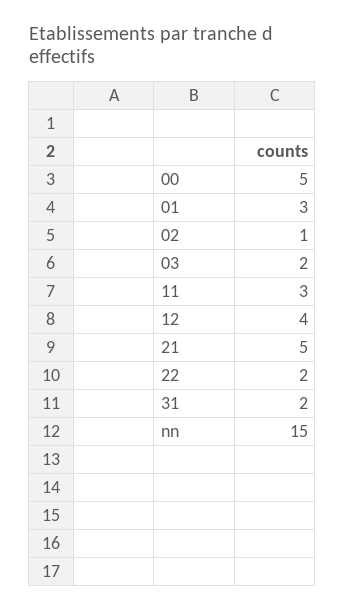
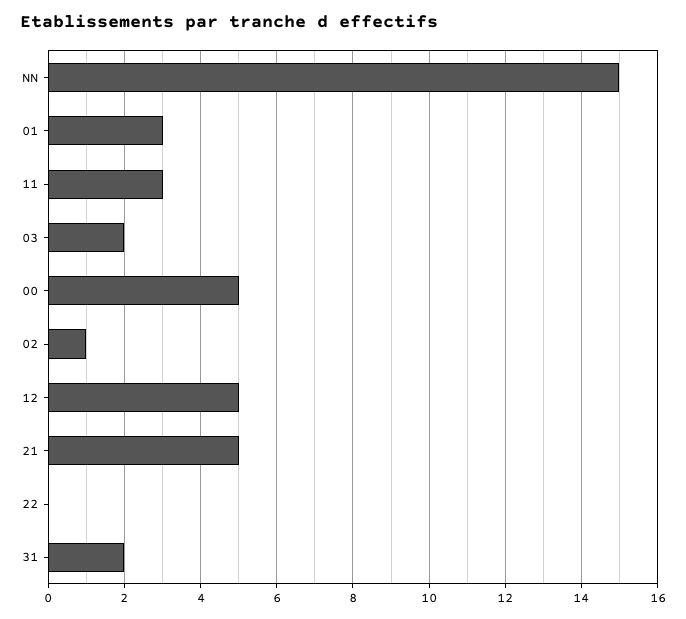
12: 4 -> 5
22: 2 -> 0

